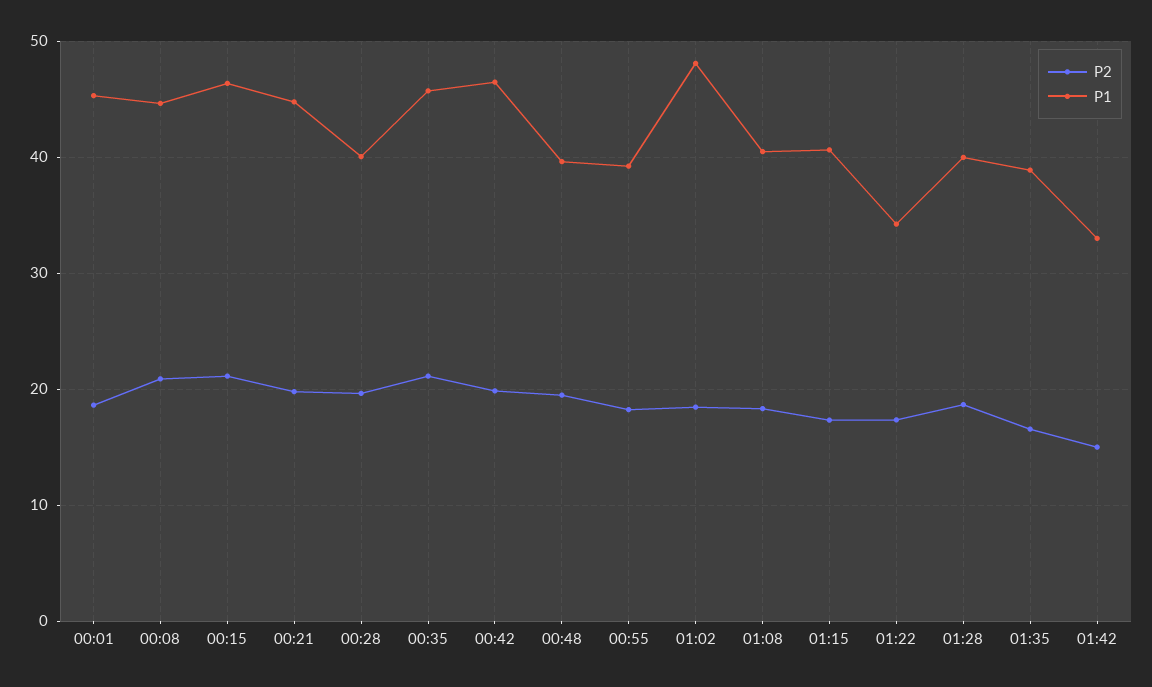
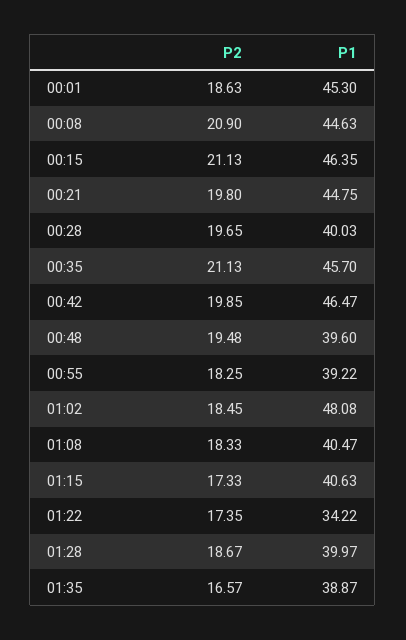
P2, 01:42: 15 -> none
P1, 01:42: 33 -> none

